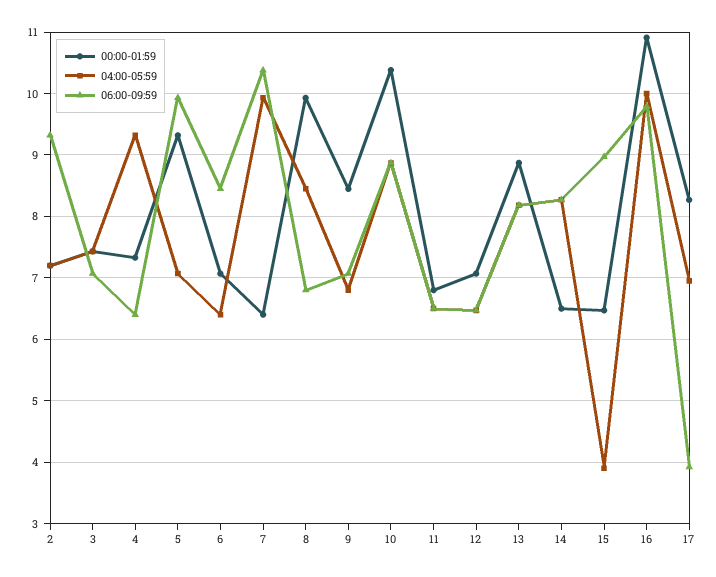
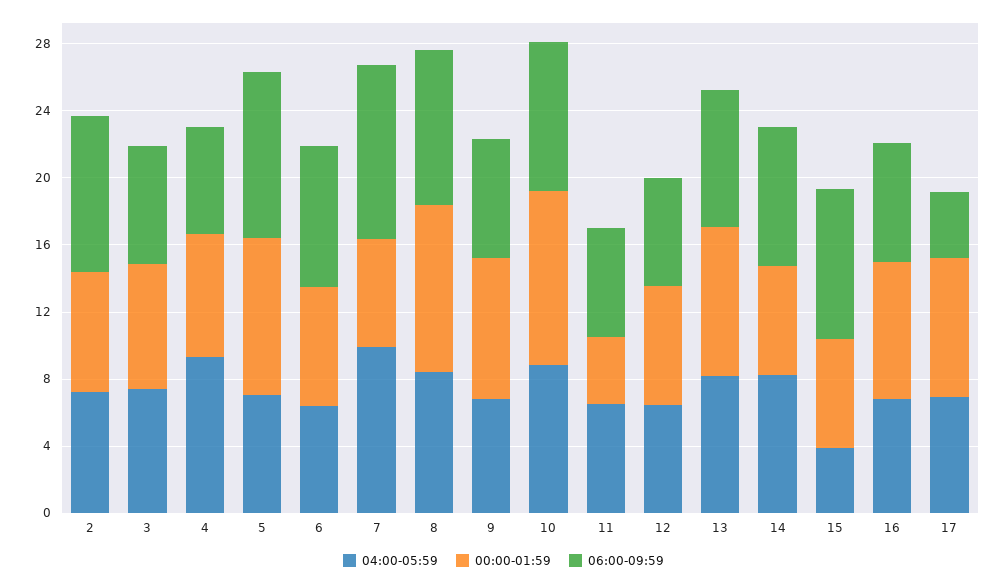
06:00-09:59, 8: 6.8 -> 9
00:00-01:59, 11: 6.8 -> 4
00:00-01:59, 16: 10.9 -> 8
04:00-05:59, 16: 10 -> 7
06:00-09:59, 16: 9.8 -> 7

